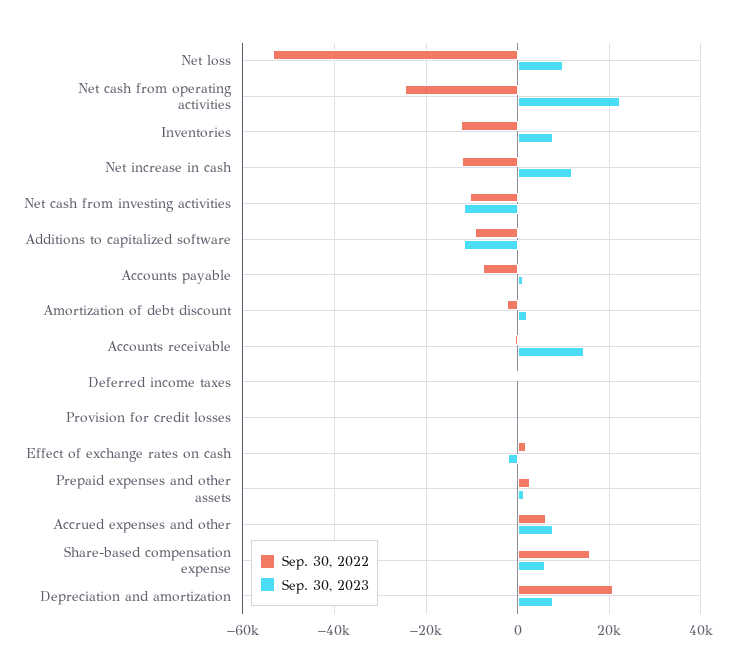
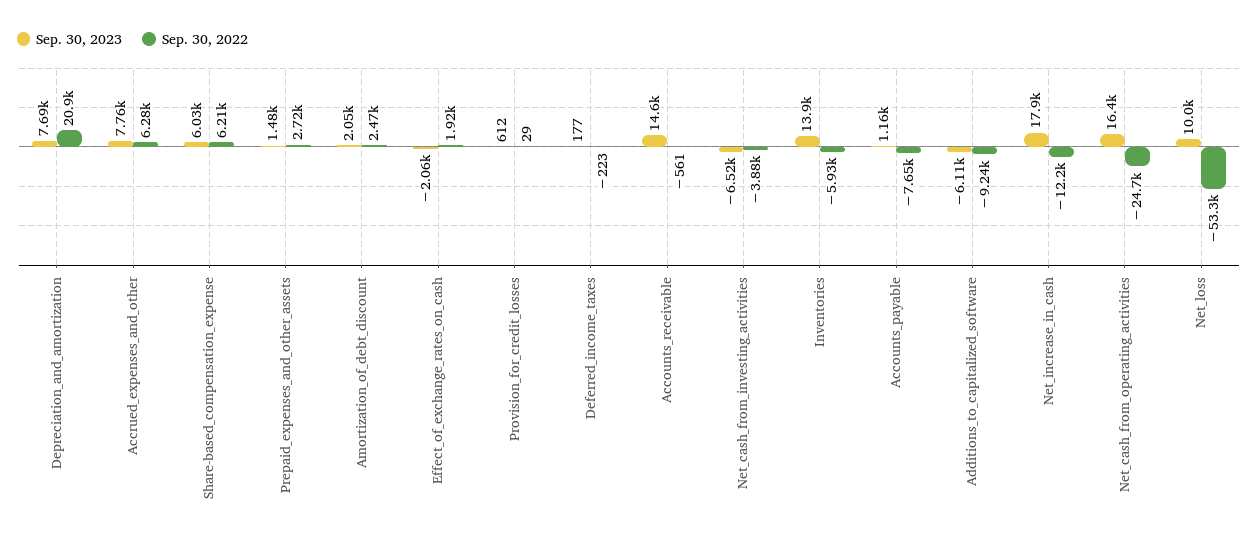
Sep. 30, 2023, Net cash from operating activities: 22000 -> 16400
Sep. 30, 2022, Inventories: -12000 -> -5930
Sep. 30, 2023, Inventories: 8000 -> 13900
Sep. 30, 2023, Net increase in cash: 12000 -> 17900
Sep. 30, 2022, Net cash from investing activities: -10000 -> -3880
Sep. 30, 2023, Net cash from investing activities: -12000 -> -6520
Sep. 30, 2023, Additions to capitalized software: -12000 -> -6110
Sep. 30, 2022, Amortization of debt discount: -2000 -> 2470
Sep. 30, 2022, Share-based compensation expense: 16000 -> 6210

